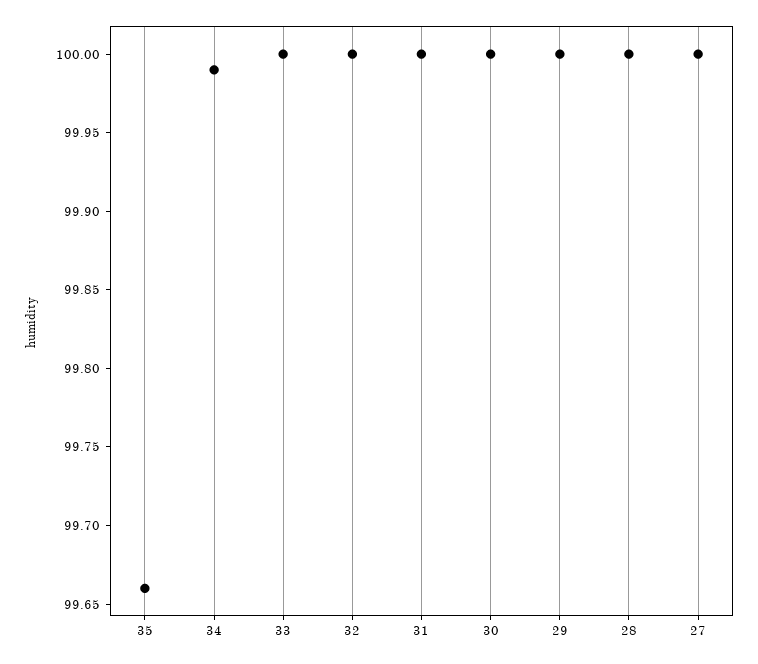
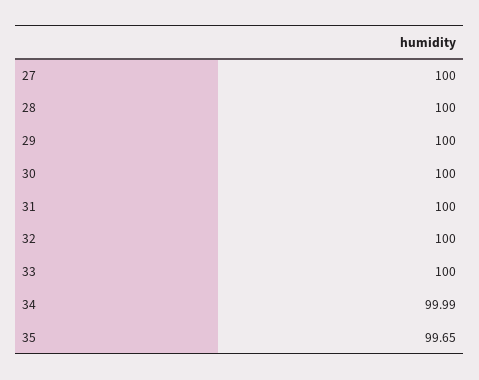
35: 99.66 -> 99.65

